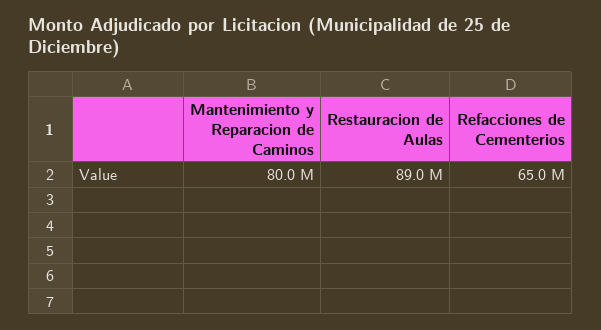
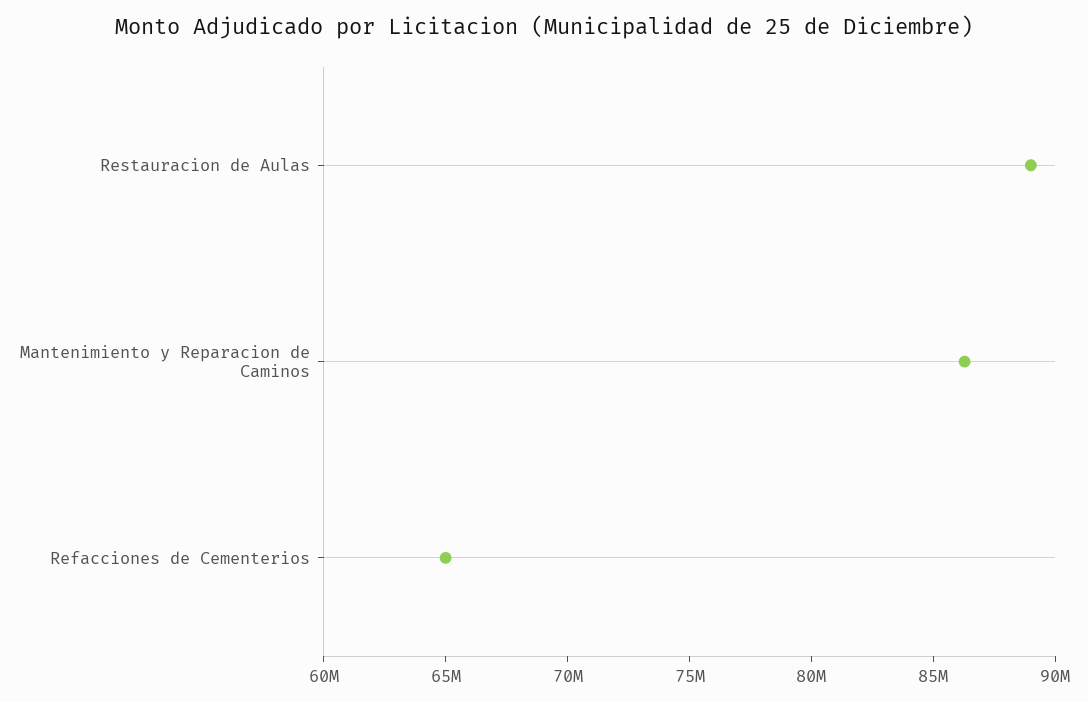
Mantenimiento y Reparacion de Caminos: 80000000 -> 86000000

